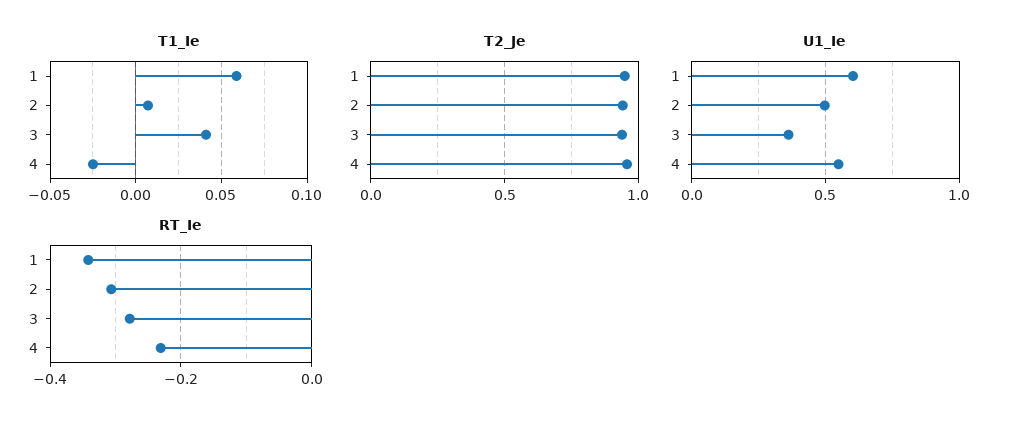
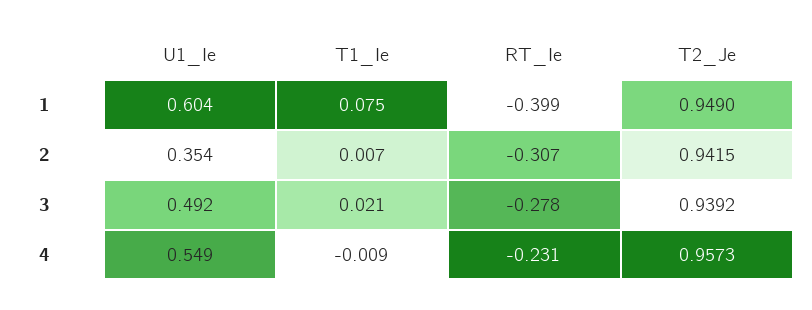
T1_Ie, 1: 0.06 -> 0.075
T1_Ie, 3: 0.04 -> 0.021
T1_Ie, 4: -0.025 -> -0.009
U1_Ie, 2: 0.5 -> 0.354
U1_Ie, 3: 0.35 -> 0.492
RT_Ie, 1: -0.34 -> -0.399

